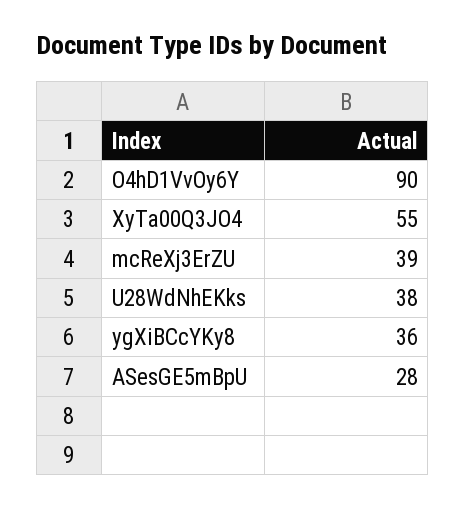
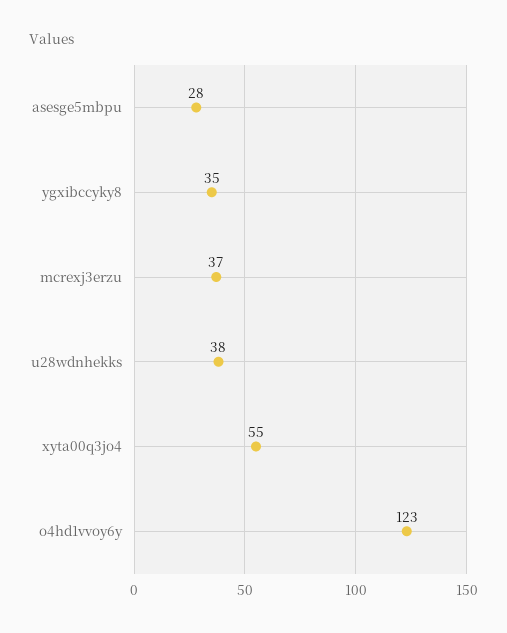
O4hD1VvOy6Y: 90 -> 123
mcReXj3ErZU: 39 -> 37
ygXiBCcYKy8: 36 -> 35

